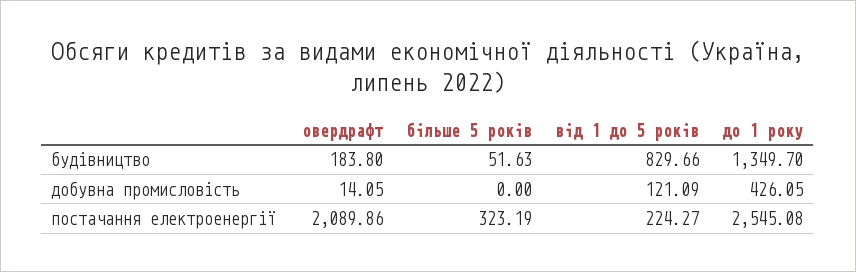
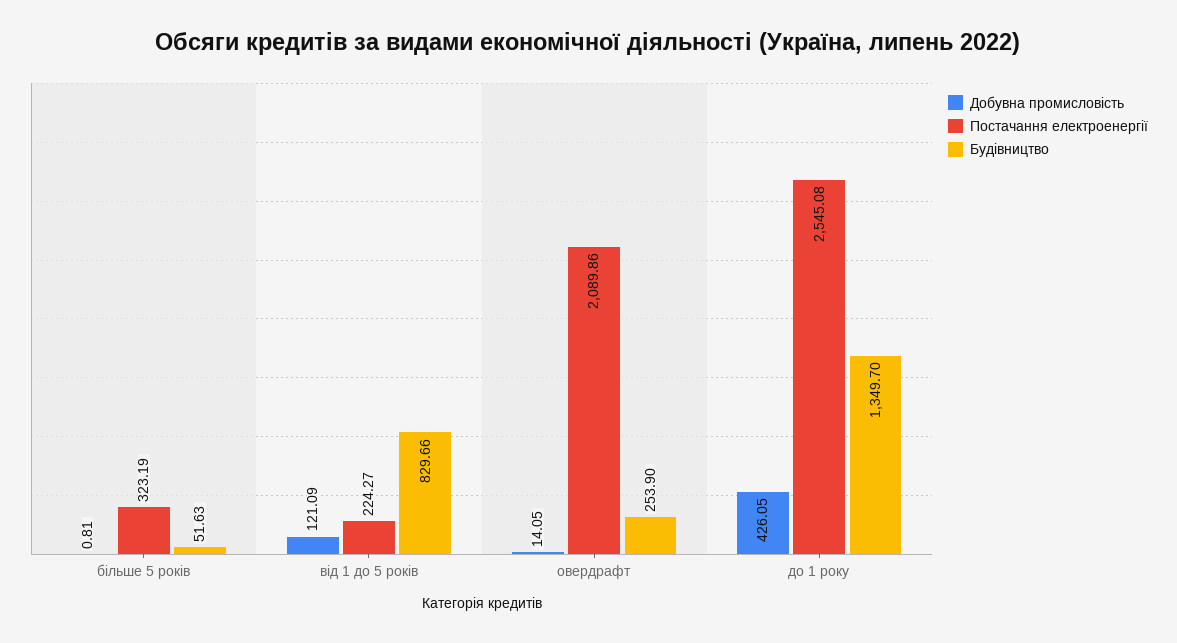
будівництво, овердрафт: 183.8 -> 253.9
добувна промисловість, більше 5 років: 0 -> 0.81

